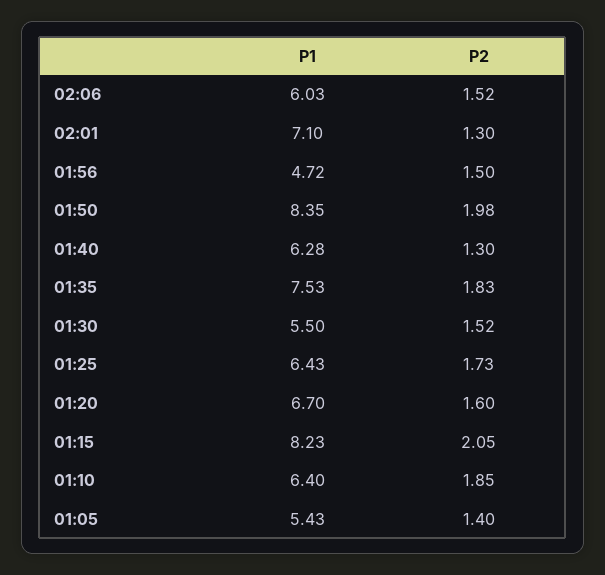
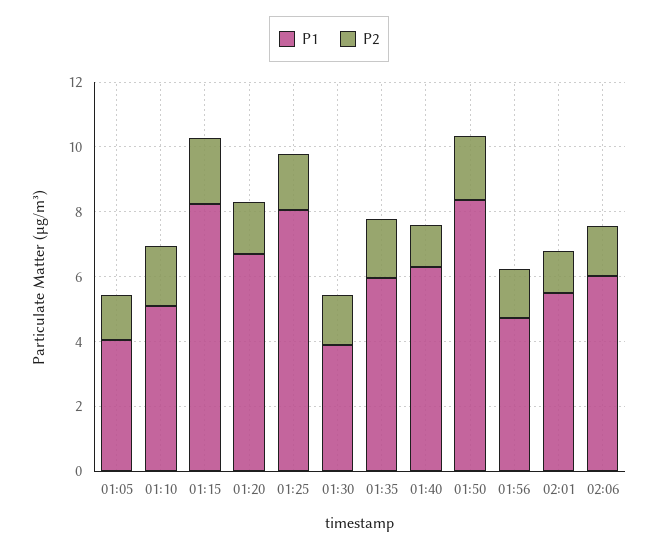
P1, 02:01: 7.1 -> 5.5
P1, 01:35: 7.53 -> 6
P1, 01:30: 5.5 -> 4
P1, 01:25: 6.43 -> 8
P1, 01:10: 6.4 -> 5
P1, 01:05: 5.43 -> 4

